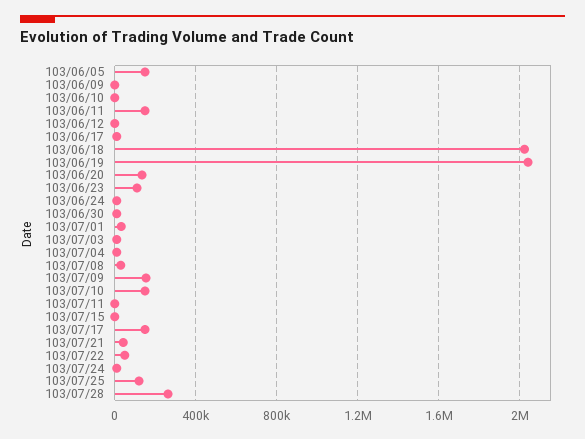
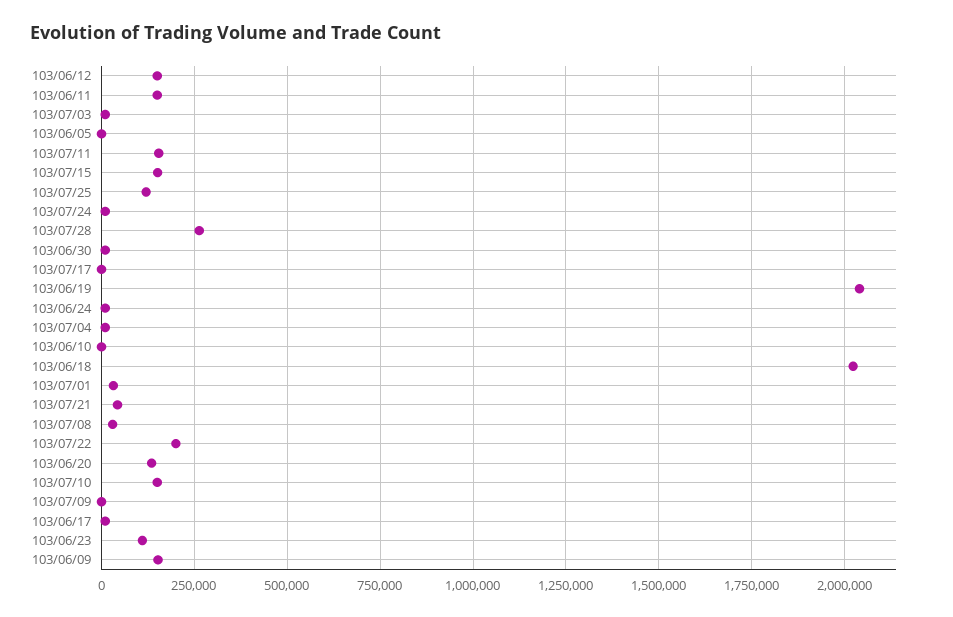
103/06/05: 150000 -> 0
103/06/09: 0 -> 150000
103/06/12: 0 -> 150000
103/07/09: 150000 -> 0
103/07/11: 0 -> 150000
103/07/15: 0 -> 150000
103/07/17: 150000 -> 0
103/07/22: 50000 -> 200000

